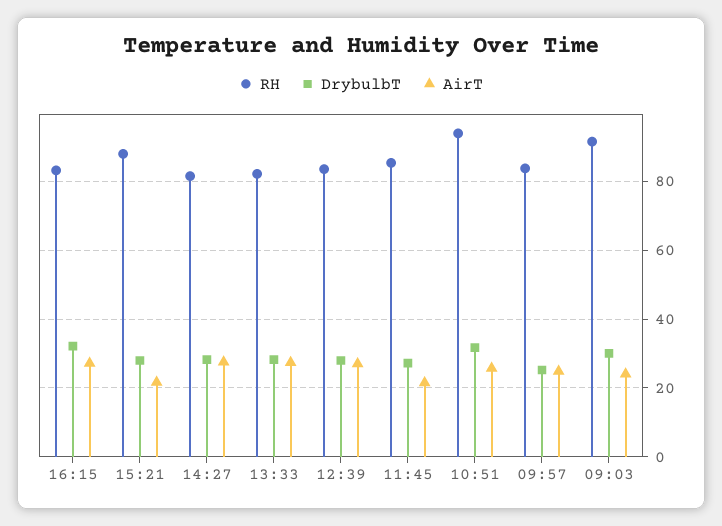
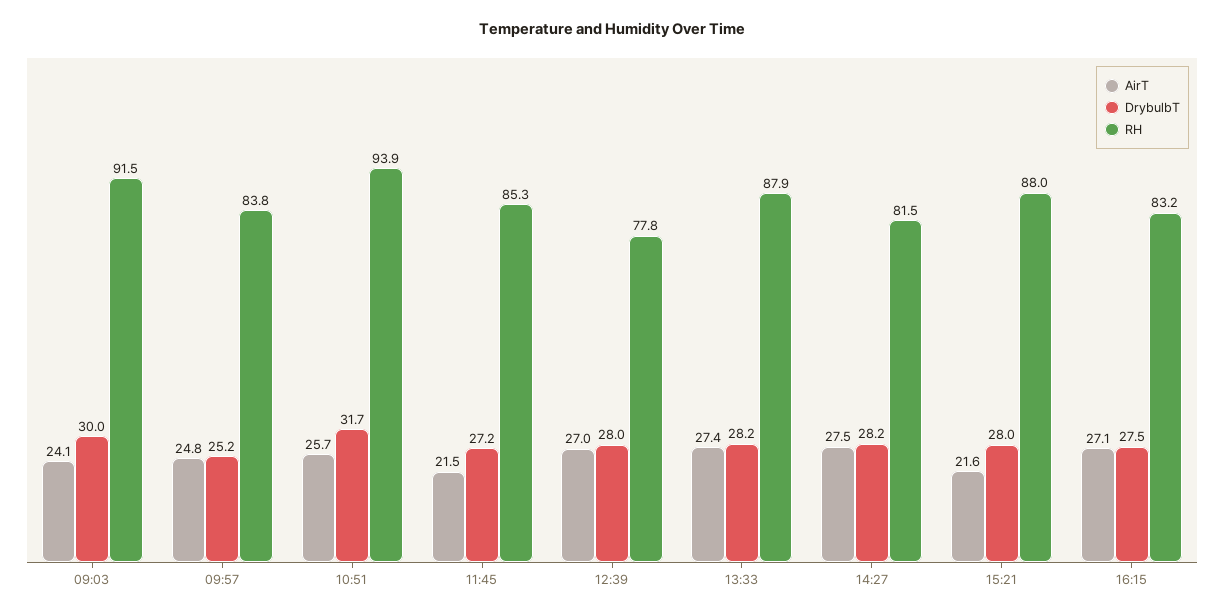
DrybulbT, 16:15: 32 -> 27.5
RH, 13:33: 82 -> 87.9
RH, 12:39: 84 -> 77.8

